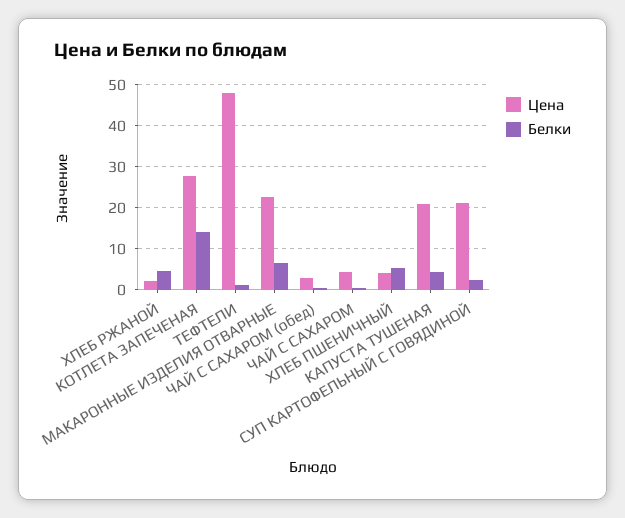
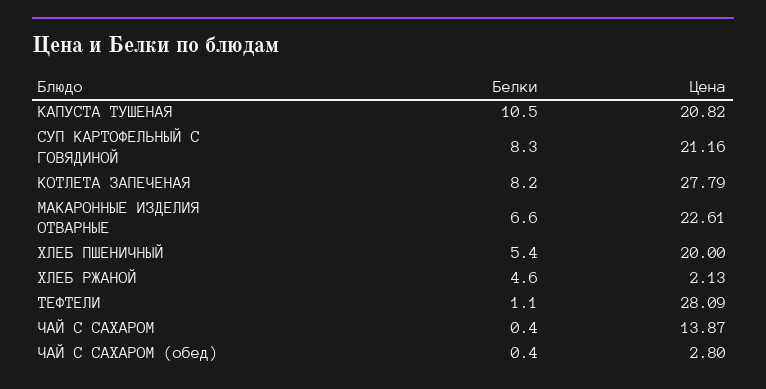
Белки, КОТЛЕТА ЗАПЕЧЕНАЯ: 14 -> 8.2
Цена, ТЕФТЕЛИ: 48 -> 28.09
Цена, ЧАЙ С САХАРОМ: 4 -> 13.87
Цена, ХЛЕБ ПШЕНИЧНЫЙ: 4 -> 20
Белки, КАПУСТА ТУШЕНАЯ: 4 -> 10.5
Белки, СУП КАРТОФЕЛЬНЫЙ С ГОВЯДИНОЙ: 2 -> 8.3

